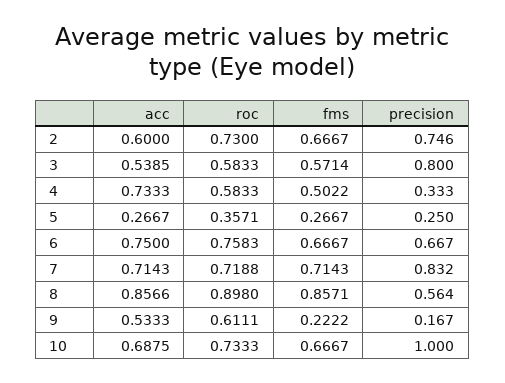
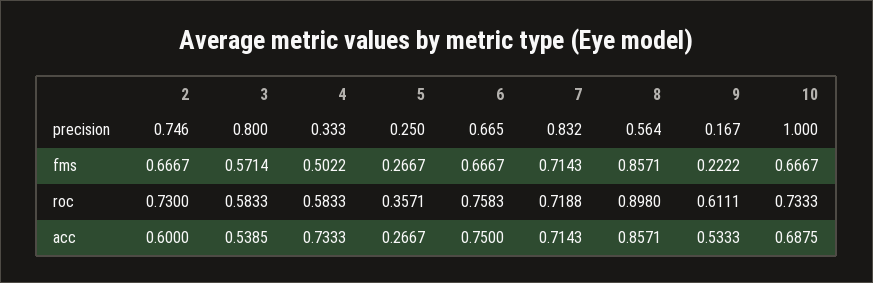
precision, 6: 0.667 -> 0.665
acc, 8: 0.8566 -> 0.8571

